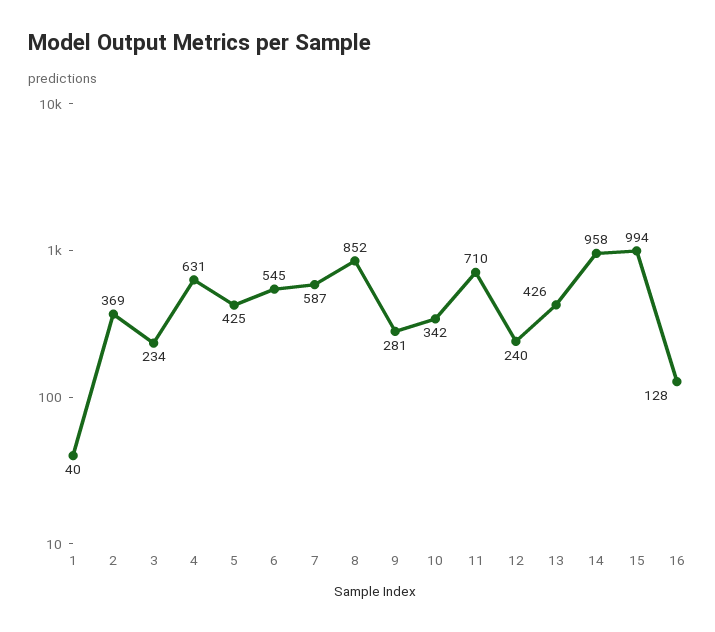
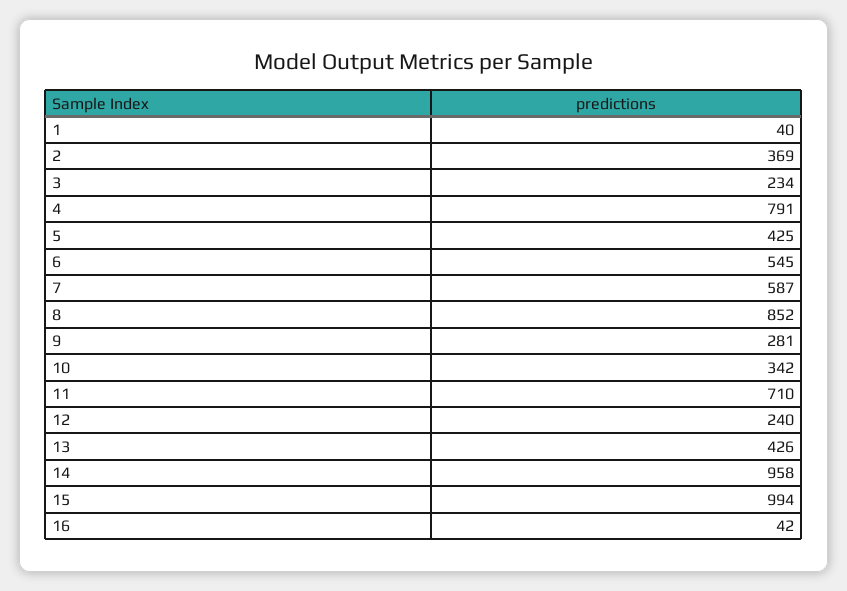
4: 631 -> 791
16: 128 -> 42

